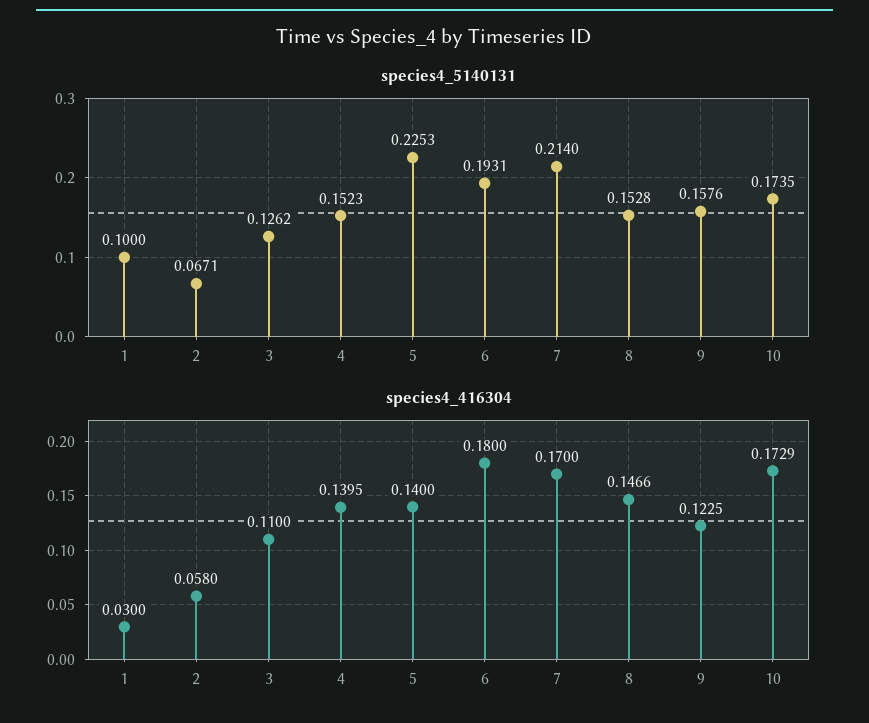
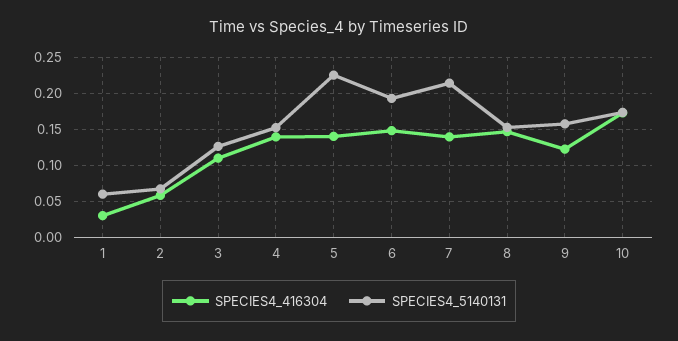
species4_5140131, 1: 0.1 -> 0.06
species4_416304, 6: 0.18 -> 0.15
species4_416304, 7: 0.17 -> 0.14

